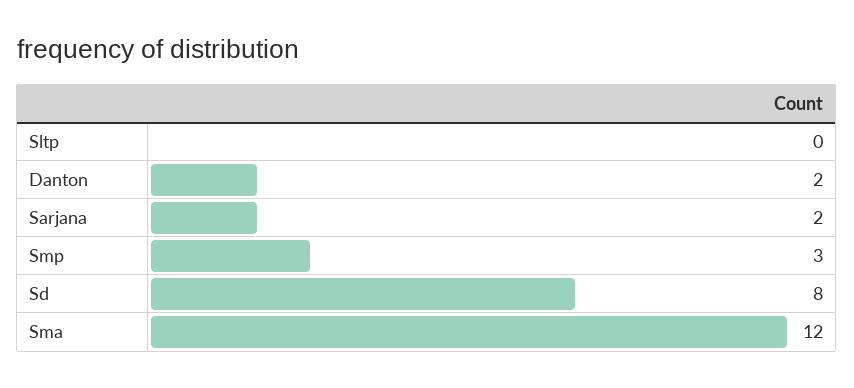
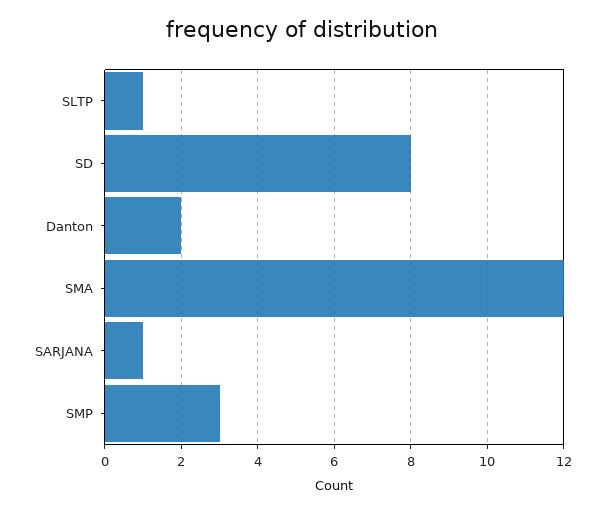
Sltp: 0 -> 1
Sarjana: 2 -> 1

